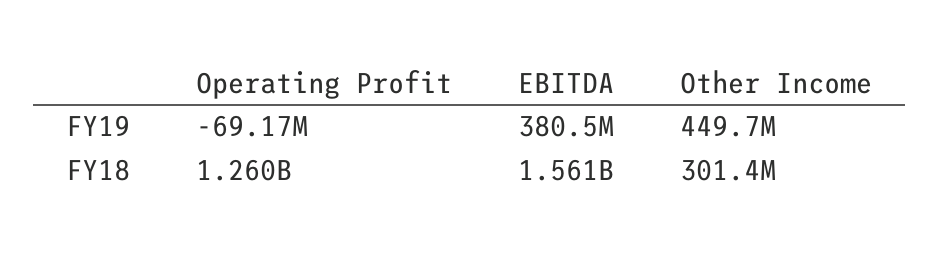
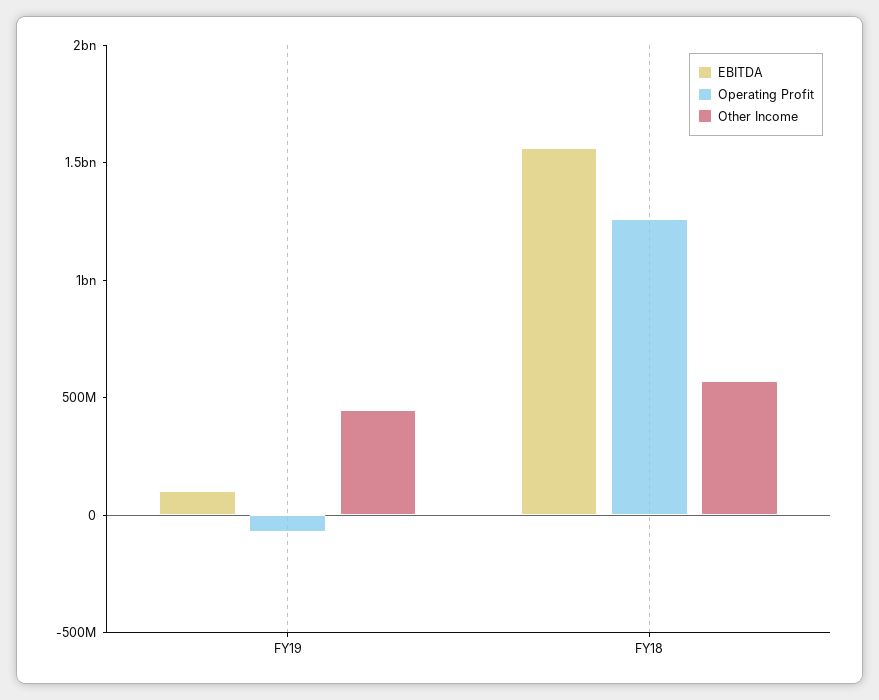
EBITDA, FY19: 380500000 -> 100000000
Other Income, FY18: 301400000 -> 600000000

